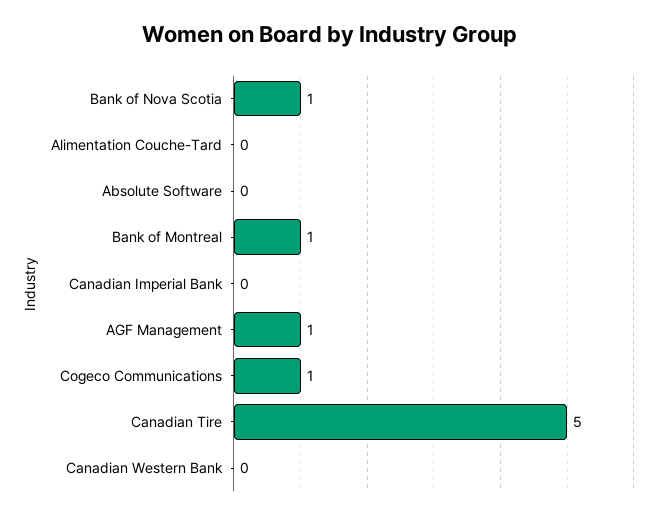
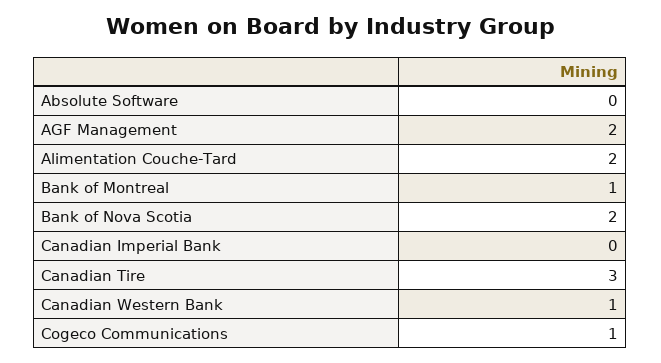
Bank of Nova Scotia: 1 -> 2
Alimentation Couche-Tard: 0 -> 2
AGF Management: 1 -> 2
Canadian Tire: 5 -> 3
Canadian Western Bank: 0 -> 1

